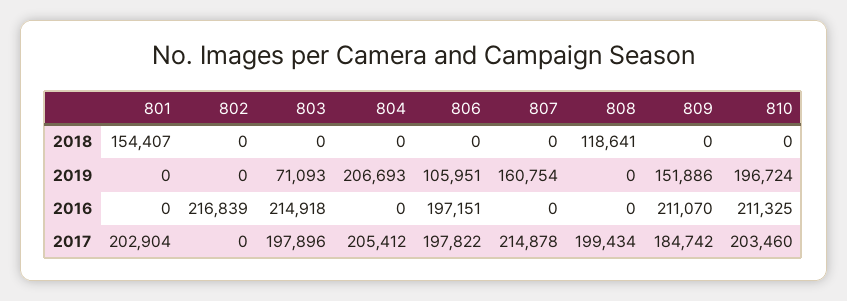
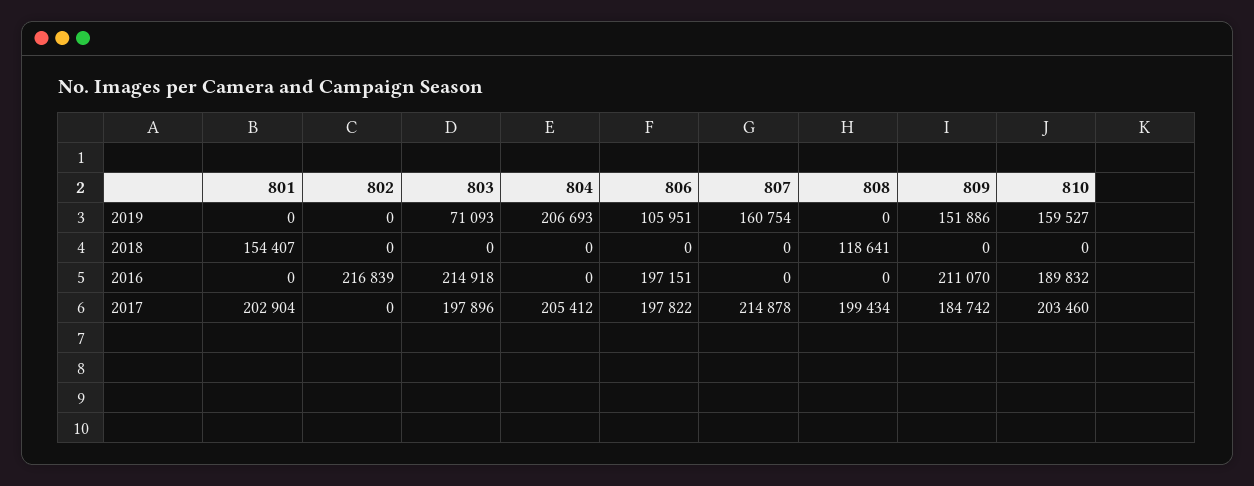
810, 2019: 196724 -> 159527
810, 2016: 211325 -> 189832

